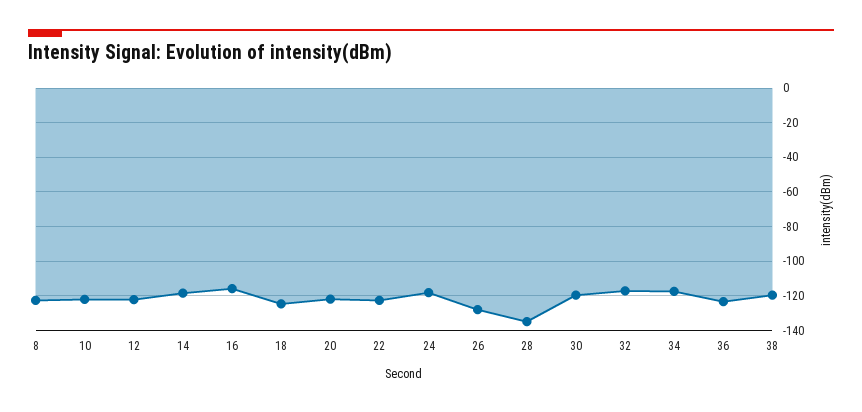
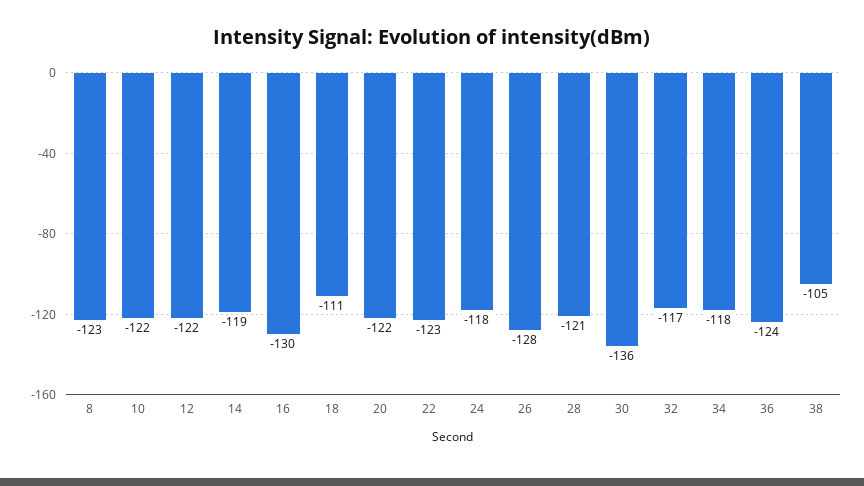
16: -115 -> -130
18: -125 -> -111
28: -135 -> -121
30: -120 -> -136
38: -120 -> -105

